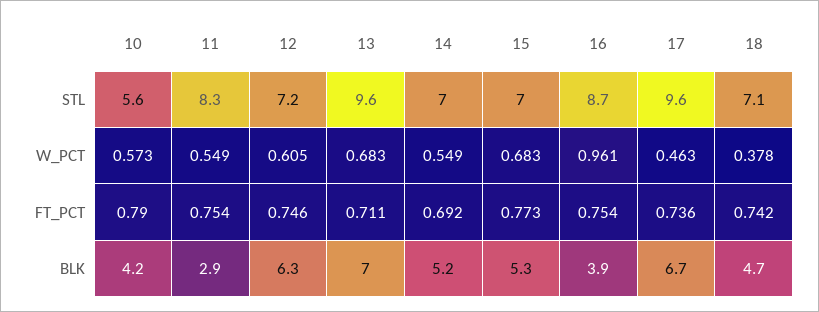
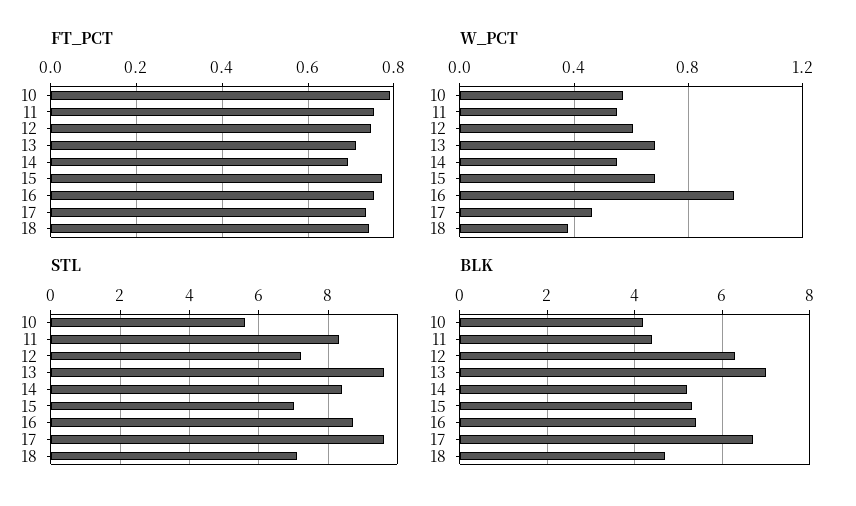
STL, 14: 7 -> 8.5
BLK, 11: 2.9 -> 4.5
BLK, 16: 3.9 -> 5.5

